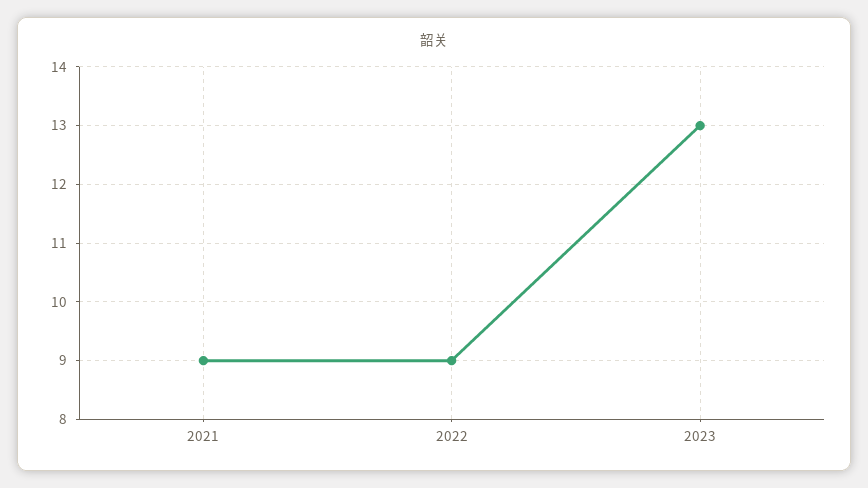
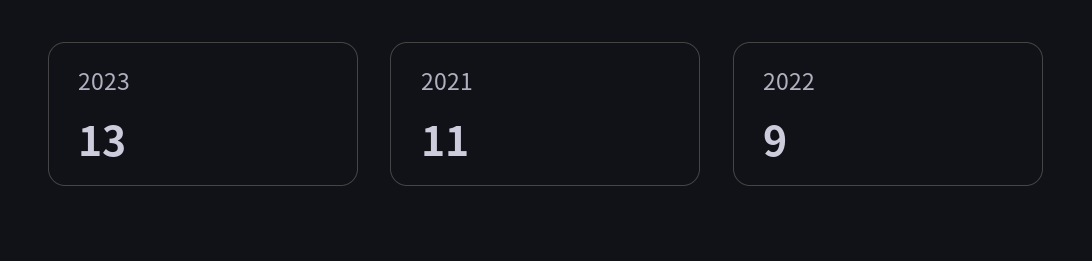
2021: 9 -> 11

